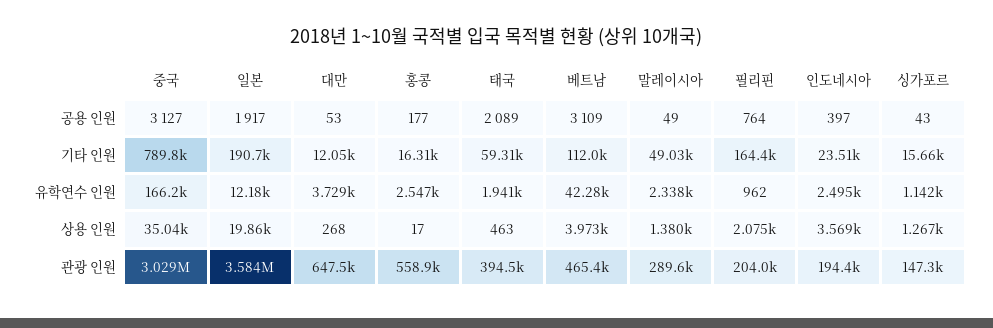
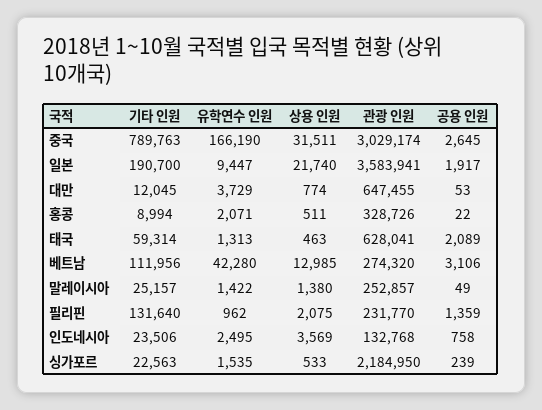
중국, 공용 인원: 3127 -> 2645
홍콩, 공용 인원: 177 -> 22
베트남, 공용 인원: 3109 -> 3106
필리핀, 공용 인원: 764 -> 1359
인도네시아, 공용 인원: 397 -> 758
싱가포르, 공용 인원: 43 -> 239
홍콩, 기타 인원: 16310 -> 8994
말레이시아, 기타 인원: 49030 -> 25157
필리핀, 기타 인원: 164400 -> 131640
싱가포르, 기타 인원: 15660 -> 22563
일본, 유학연수 인원: 12180 -> 9447
홍콩, 유학연수 인원: 2547 -> 2071
태국, 유학연수 인원: 1941 -> 1313
말레이시아, 유학연수 인원: 2338 -> 1422
싱가포르, 유학연수 인원: 1142 -> 1535
중국, 상용 인원: 35040 -> 31511
일본, 상용 인원: 19860 -> 21740
대만, 상용 인원: 268 -> 774
홍콩, 상용 인원: 17 -> 511
베트남, 상용 인원: 3973 -> 12985
싱가포르, 상용 인원: 1267 -> 533
홍콩, 관광 인원: 558900 -> 328726
태국, 관광 인원: 394500 -> 628041
베트남, 관광 인원: 465400 -> 274320
말레이시아, 관광 인원: 289600 -> 252857
필리핀, 관광 인원: 204000 -> 231770
인도네시아, 관광 인원: 194400 -> 132768
싱가포르, 관광 인원: 147300 -> 2184950

